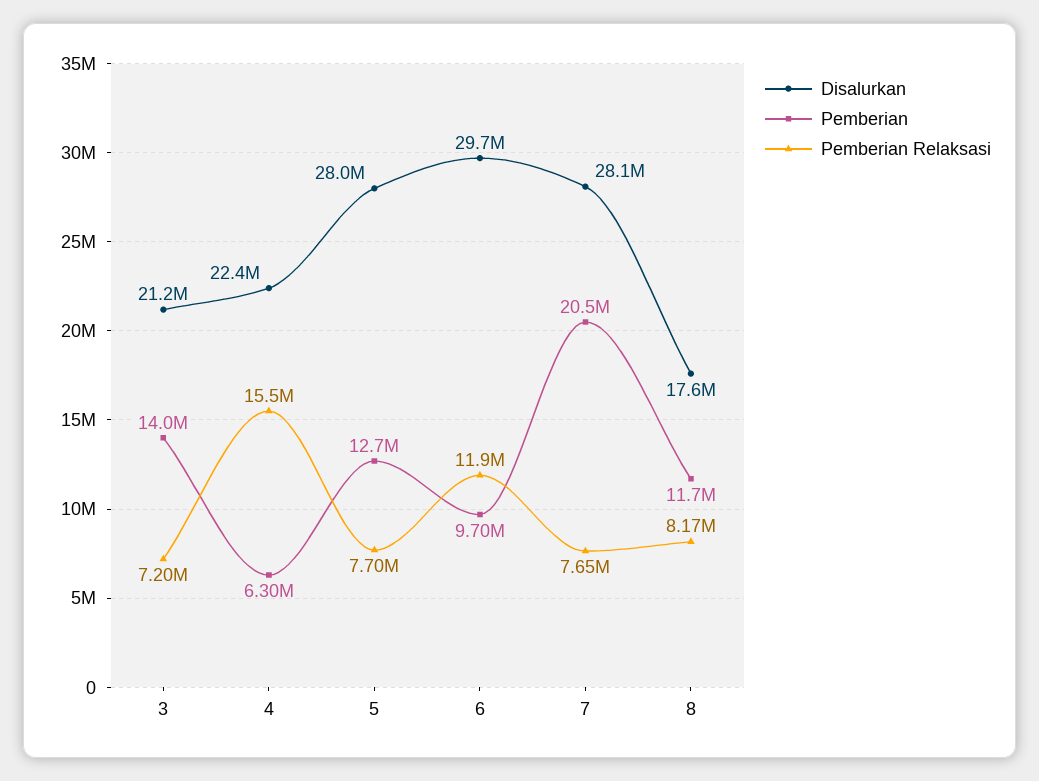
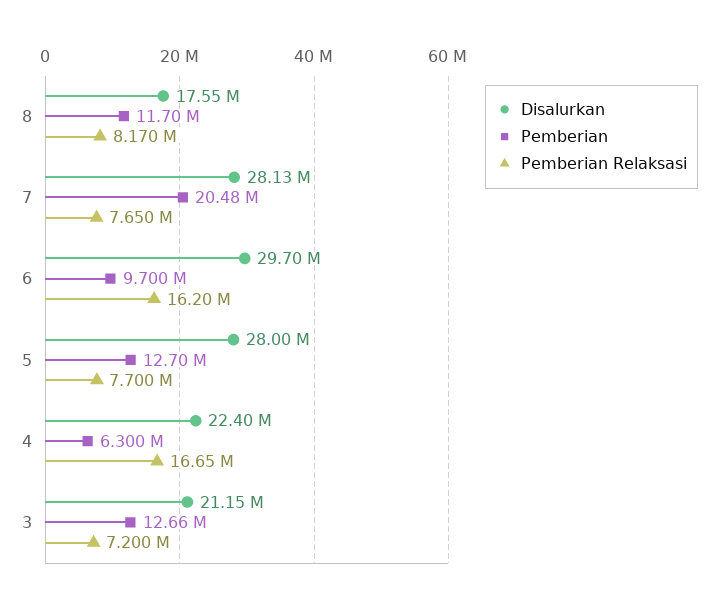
Pemberian, 3: 14000000 -> 12660000
Pemberian Relaksasi, 4: 15500000 -> 16650000
Pemberian Relaksasi, 6: 11900000 -> 16200000

